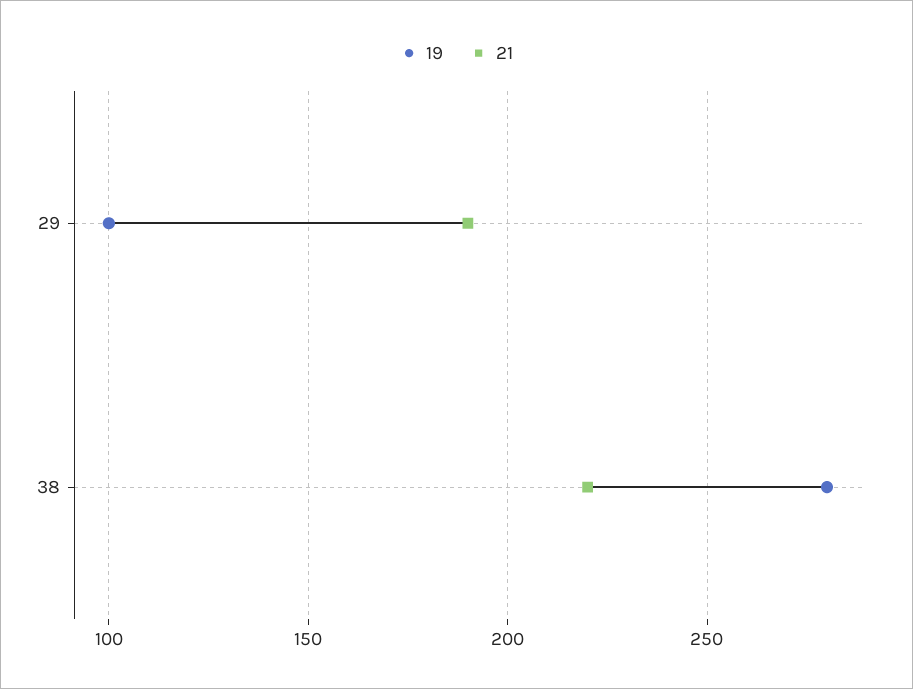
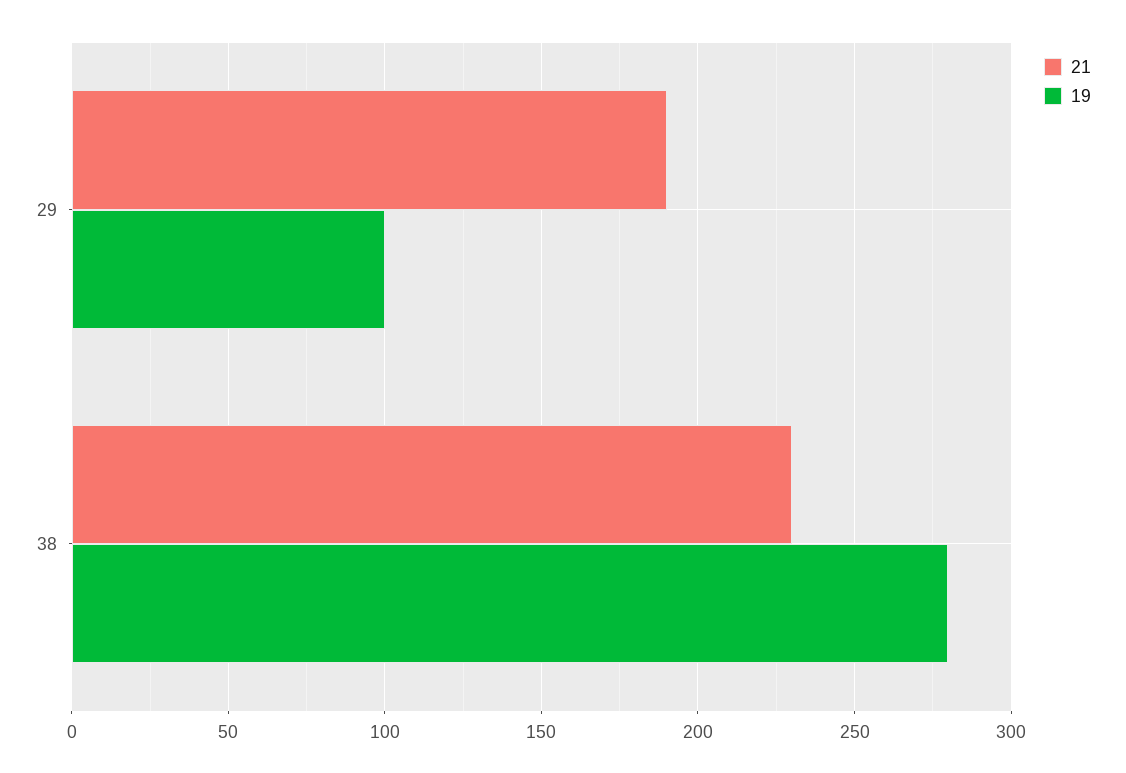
21, 38: 220 -> 230

